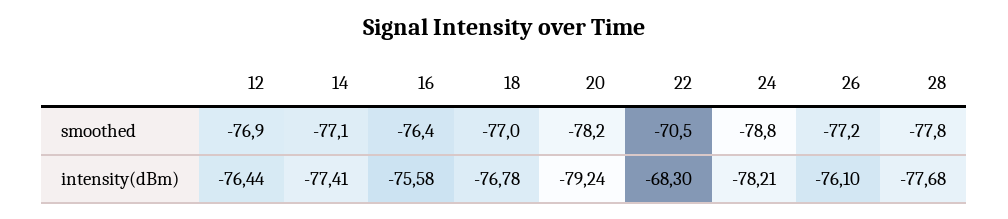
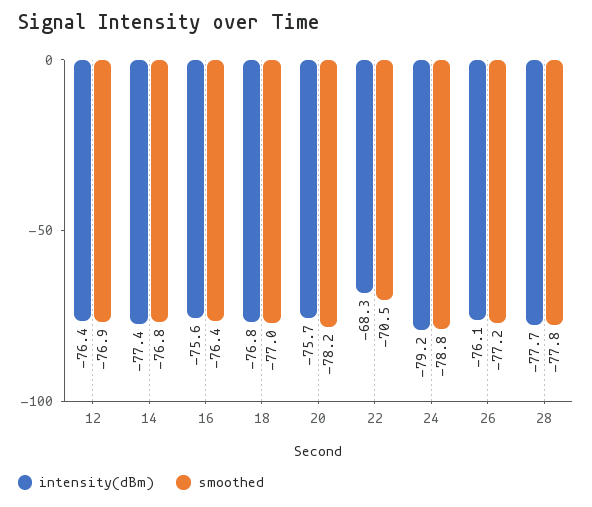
smoothed, 14: -77.1 -> -76.8
intensity(dBm), 20: -79.24 -> -75.7
intensity(dBm), 24: -78.21 -> -79.2

